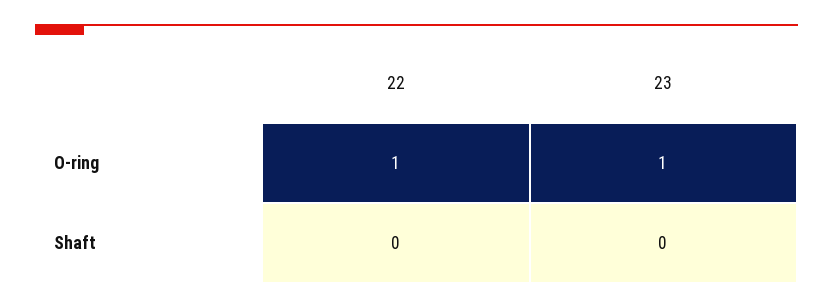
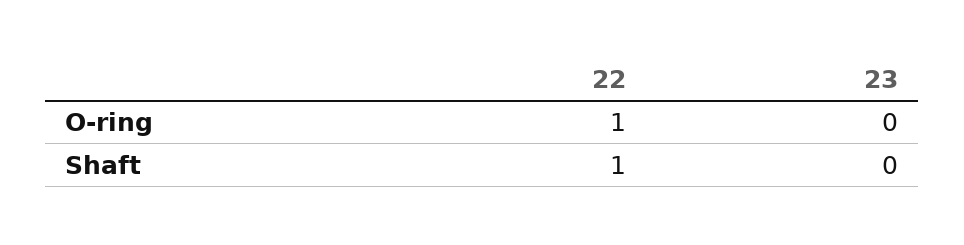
23, O-ring: 1 -> 0
22, Shaft: 0 -> 1

